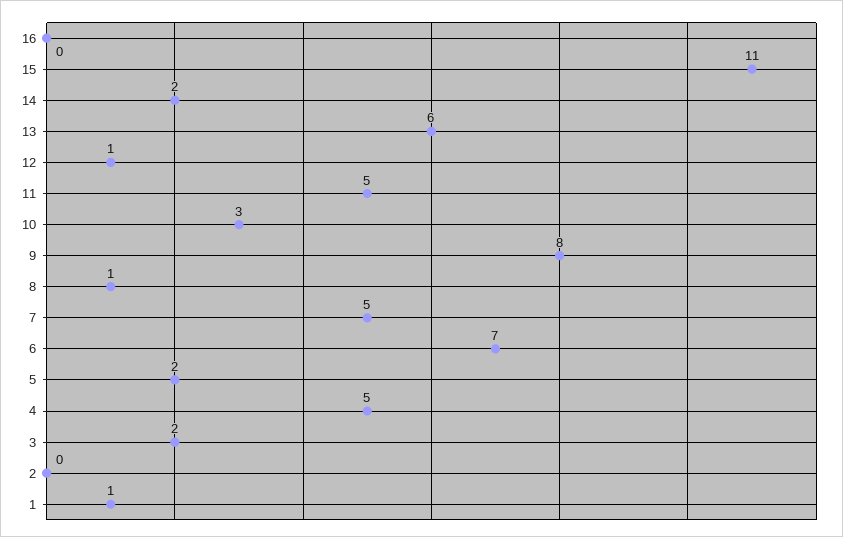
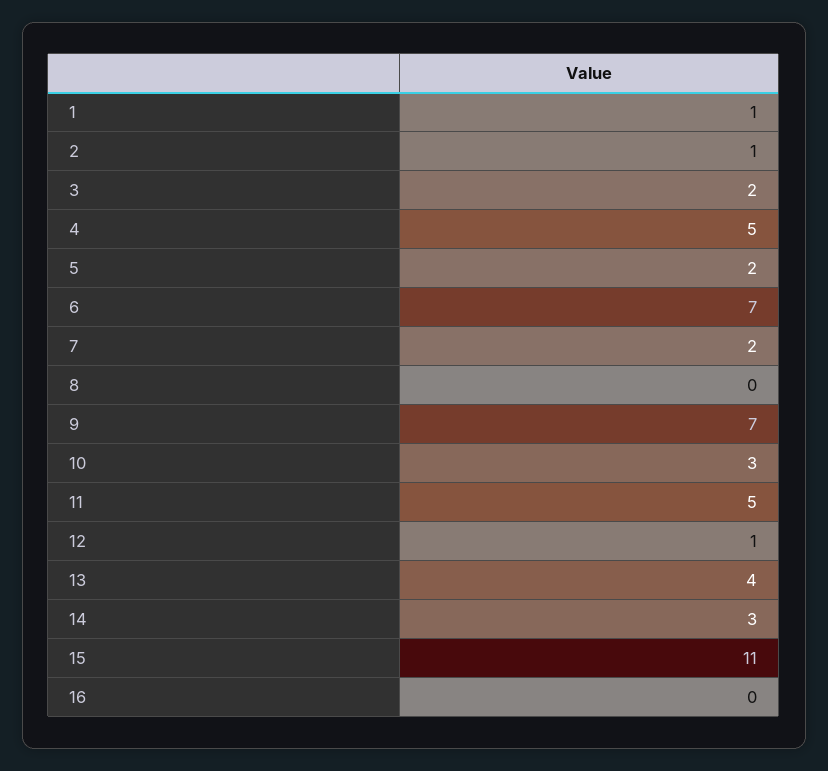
14: 2 -> 3
13: 6 -> 4
9: 8 -> 7
8: 1 -> 0
7: 5 -> 2
2: 0 -> 1

